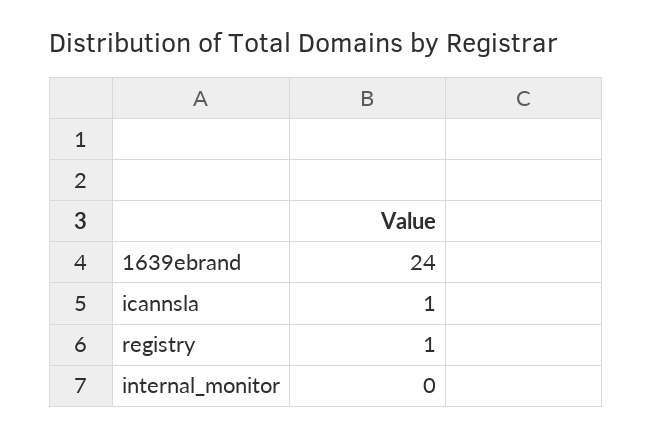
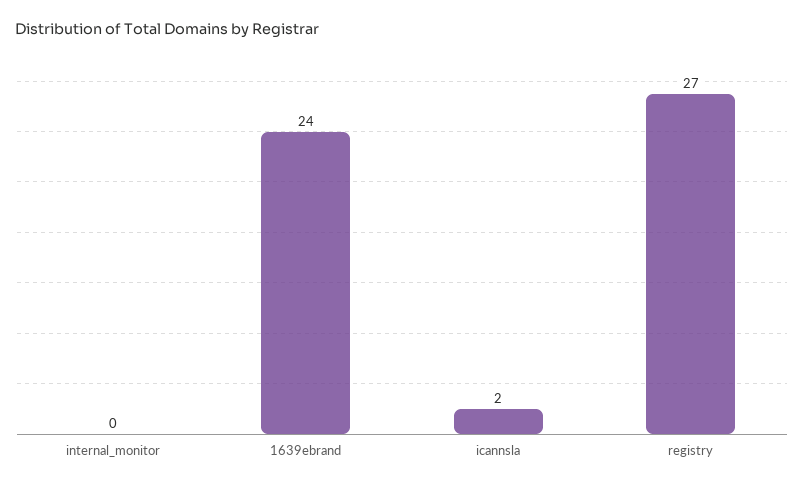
icannsla: 1 -> 2
registry: 1 -> 27

